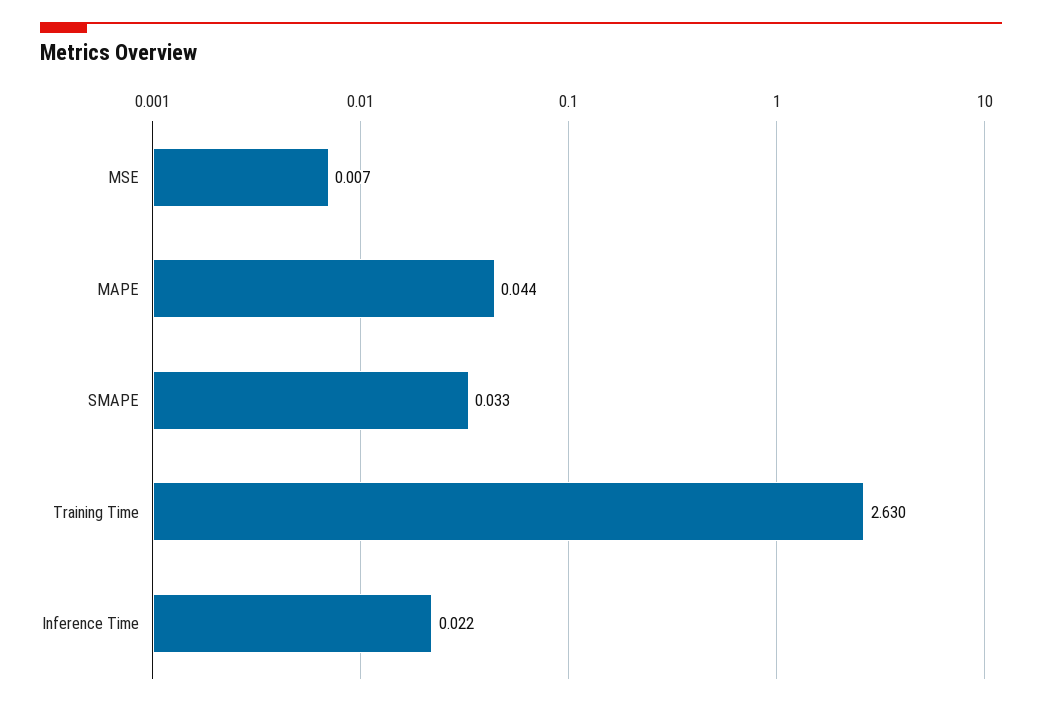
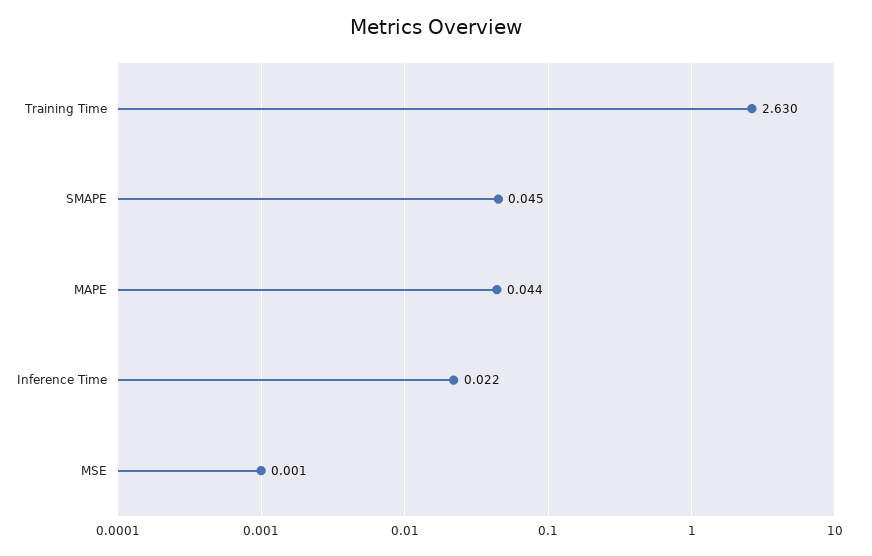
MSE: 0.007 -> 0.001
SMAPE: 0.033 -> 0.045

